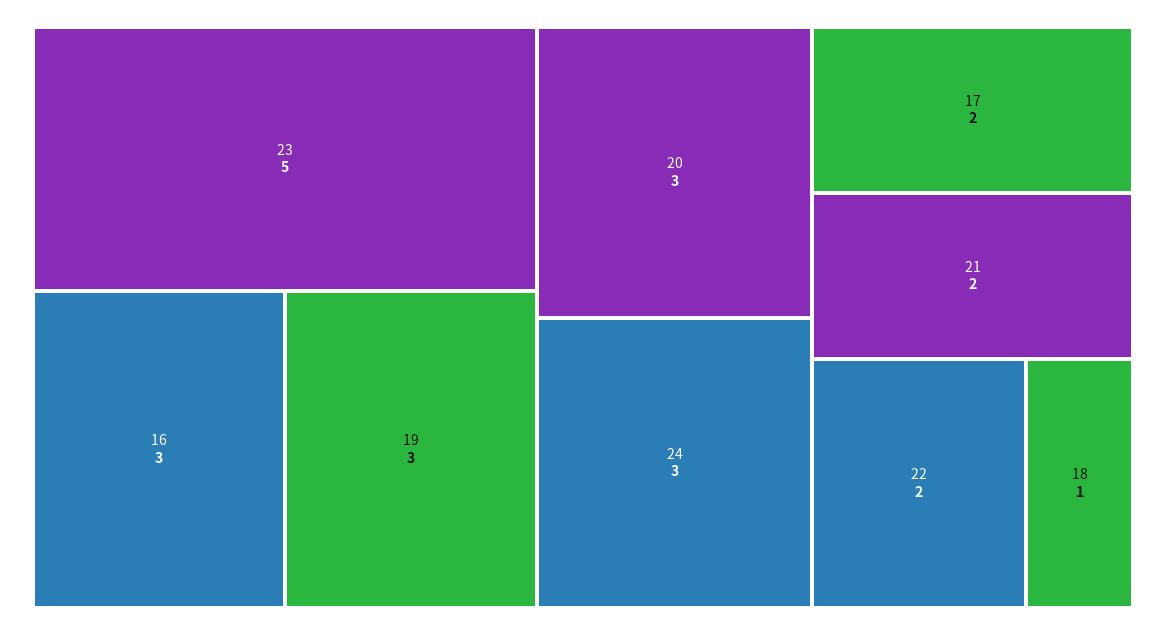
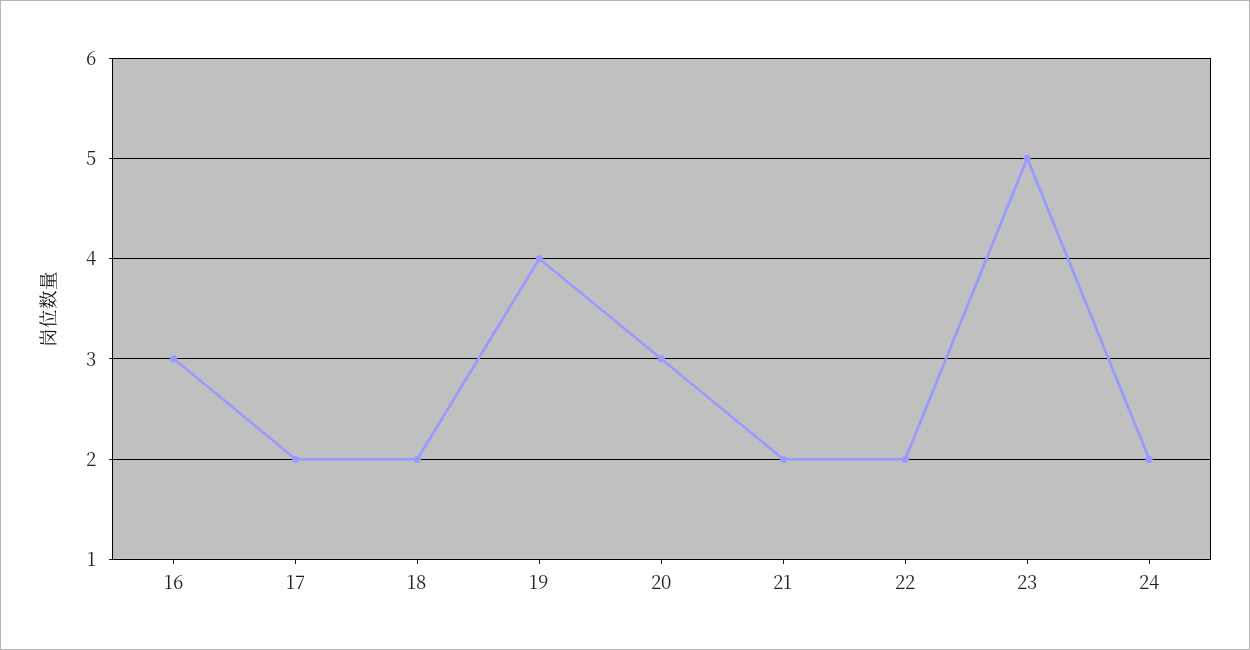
19: 3 -> 4
24: 3 -> 2
18: 1 -> 2

